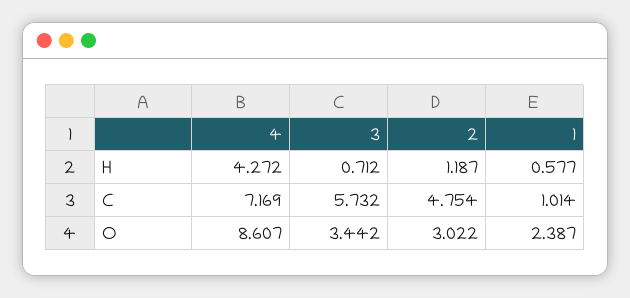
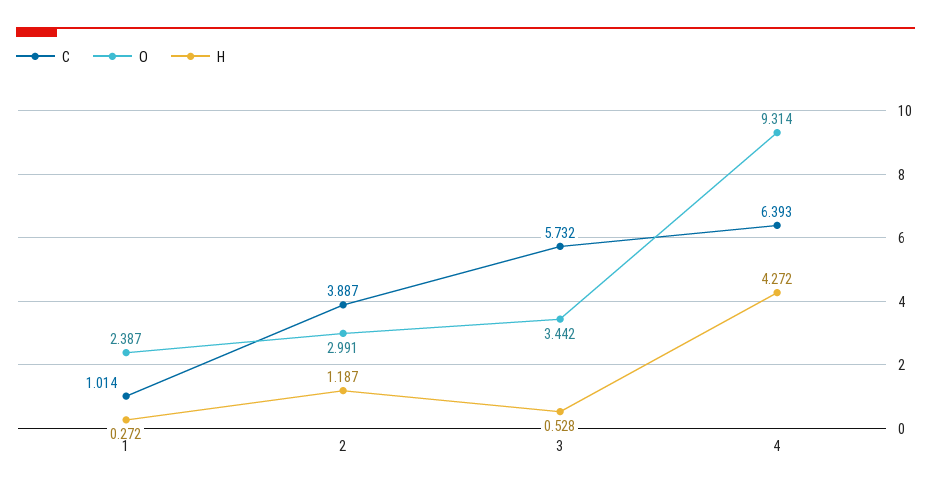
H, 3: 0.712 -> 0.528
H, 1: 0.577 -> 0.272
C, 4: 7.169 -> 6.393
C, 2: 4.754 -> 3.887
O, 4: 8.607 -> 9.314
O, 2: 3.022 -> 2.991

